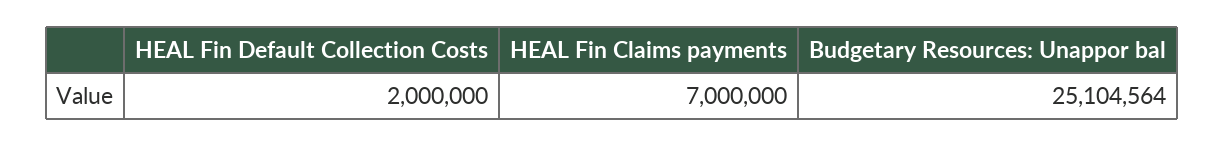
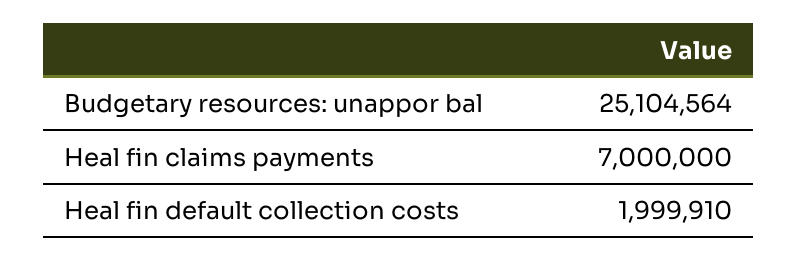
HEAL Fin Default Collection Costs: 2000000 -> 1999910

